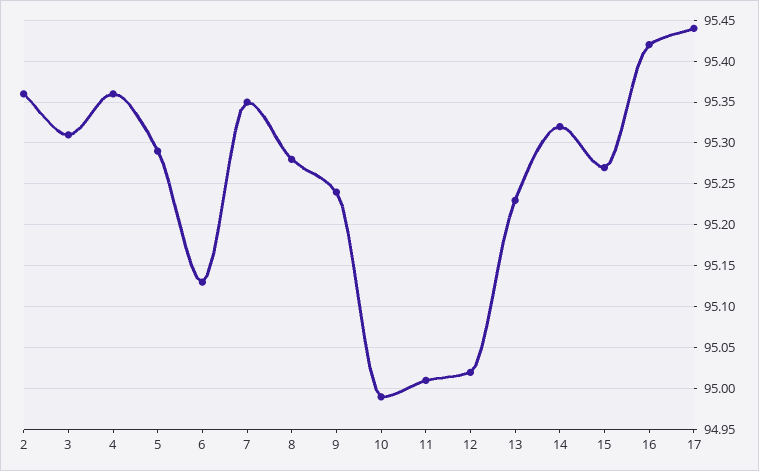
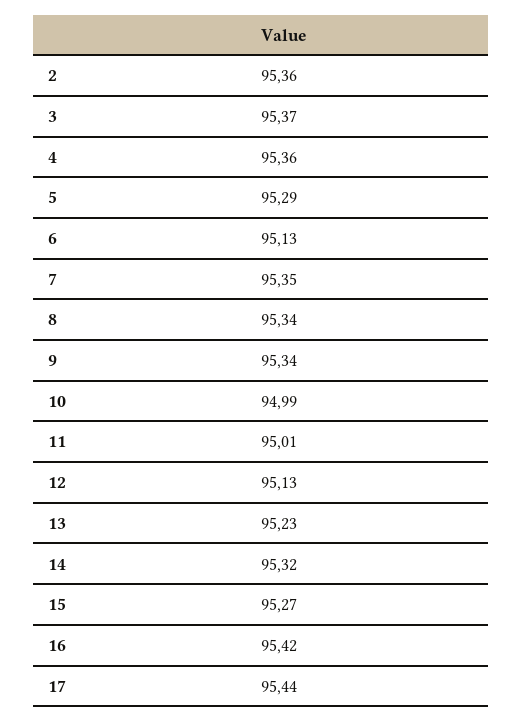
3: 95.31 -> 95.37
8: 95.28 -> 95.34
9: 95.24 -> 95.34
12: 95.02 -> 95.13

